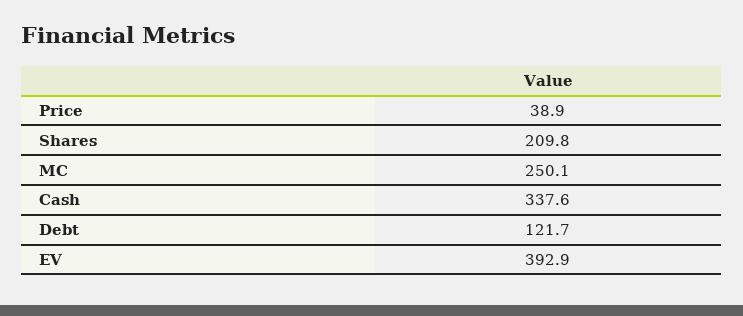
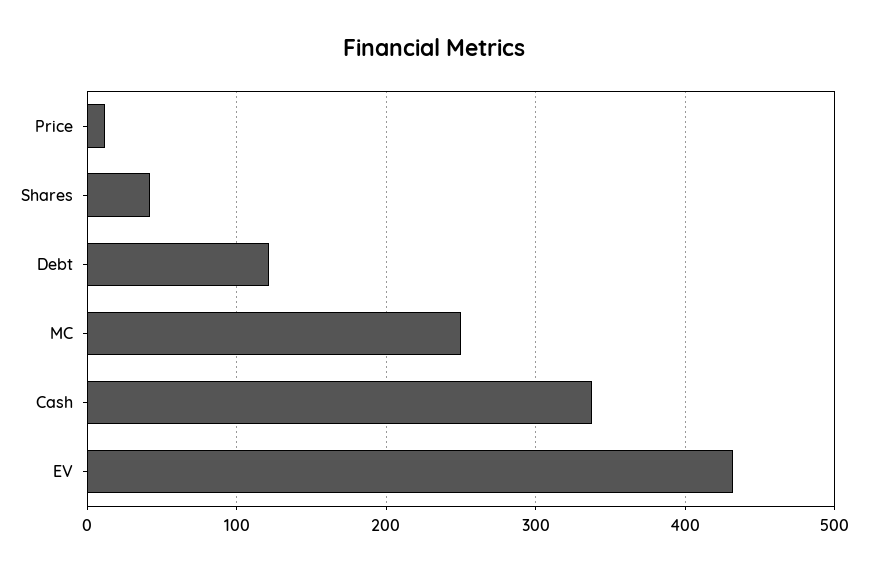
Price: 38.9 -> 10
Shares: 209.8 -> 40
EV: 392.9 -> 430

